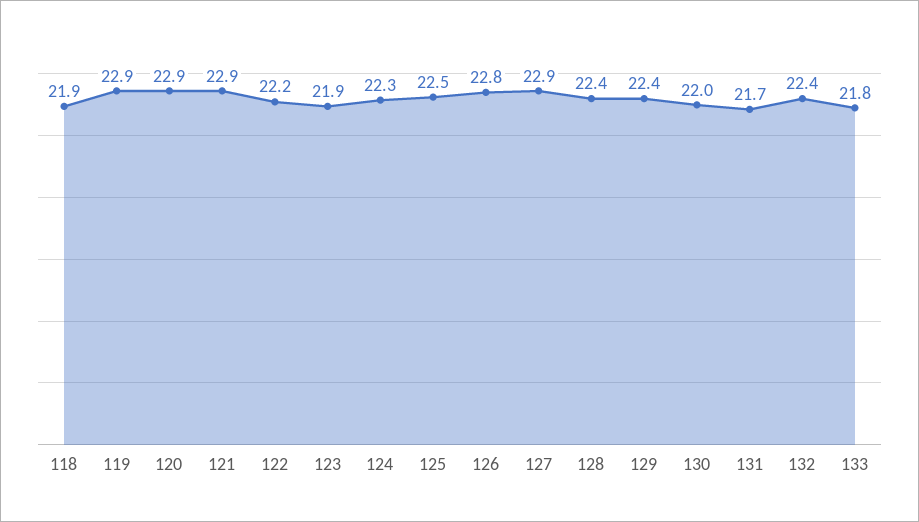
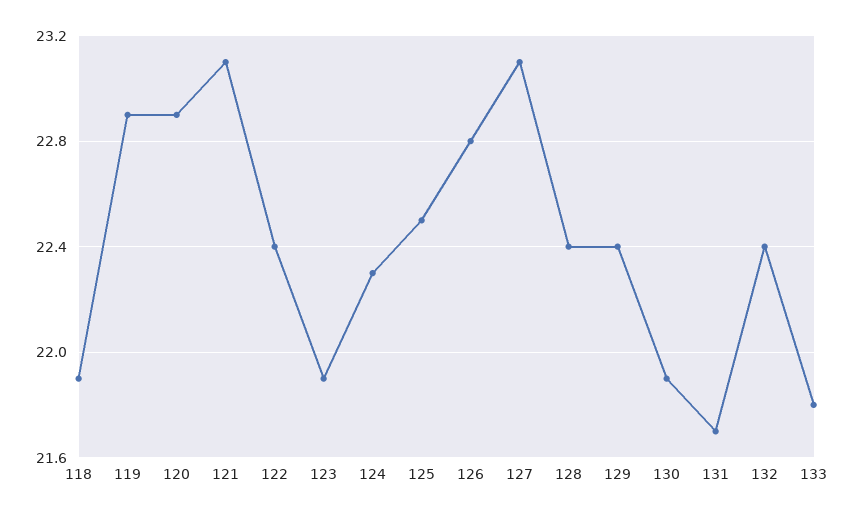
121: 22.9 -> 23.1
122: 22.2 -> 22.4
127: 22.9 -> 23.1
130: 22 -> 21.9

